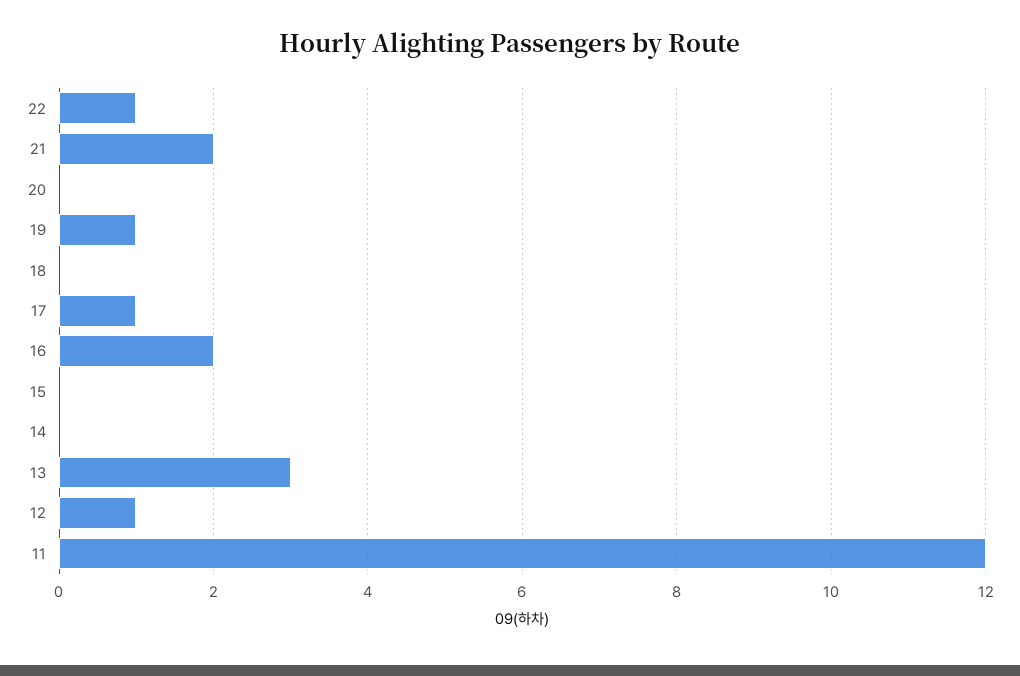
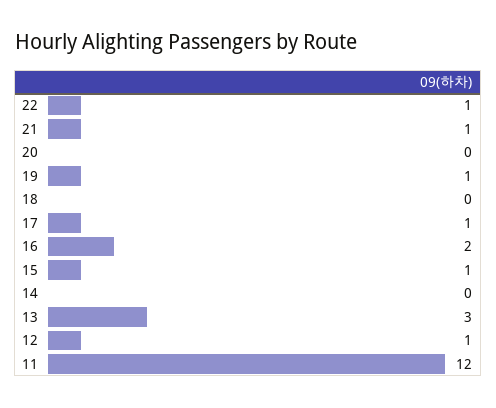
21: 2 -> 1
15: 0 -> 1

